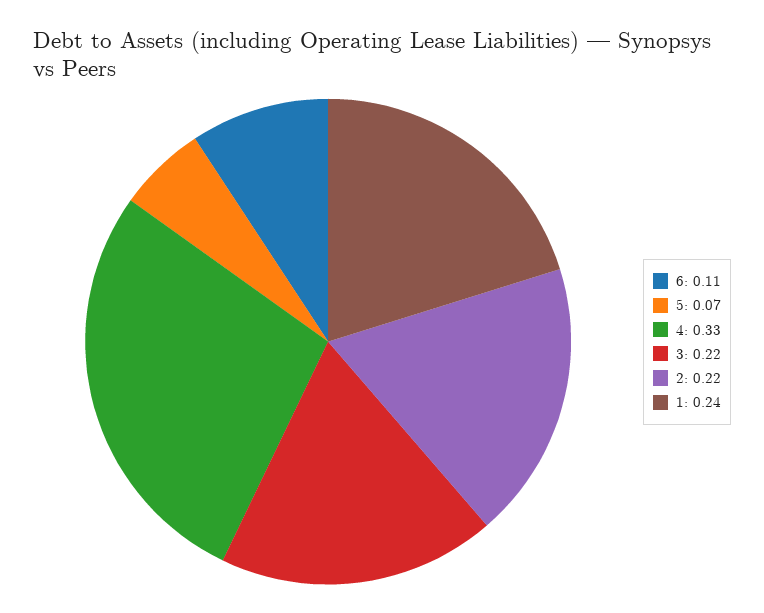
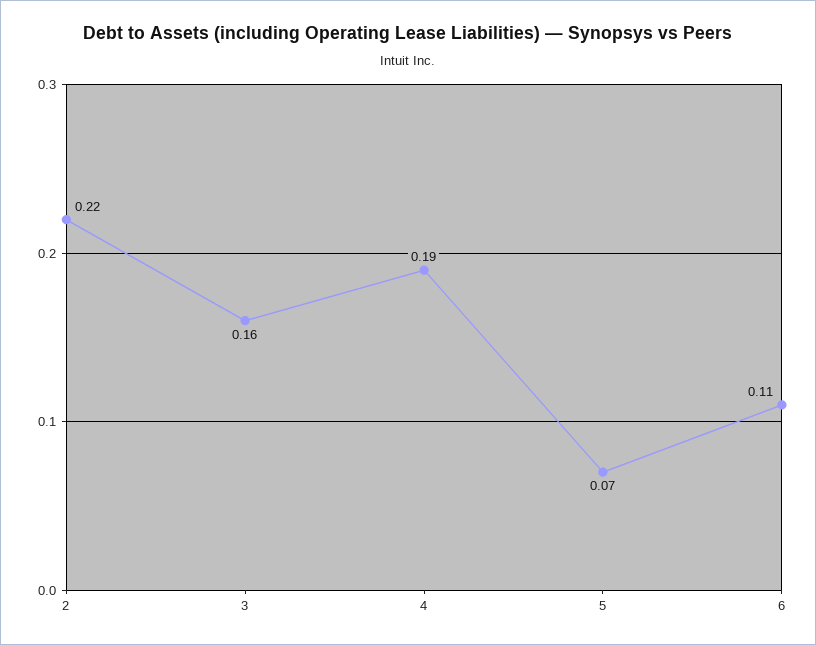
4: 0.33 -> 0.19
3: 0.22 -> 0.16
1: 0.24 -> none

